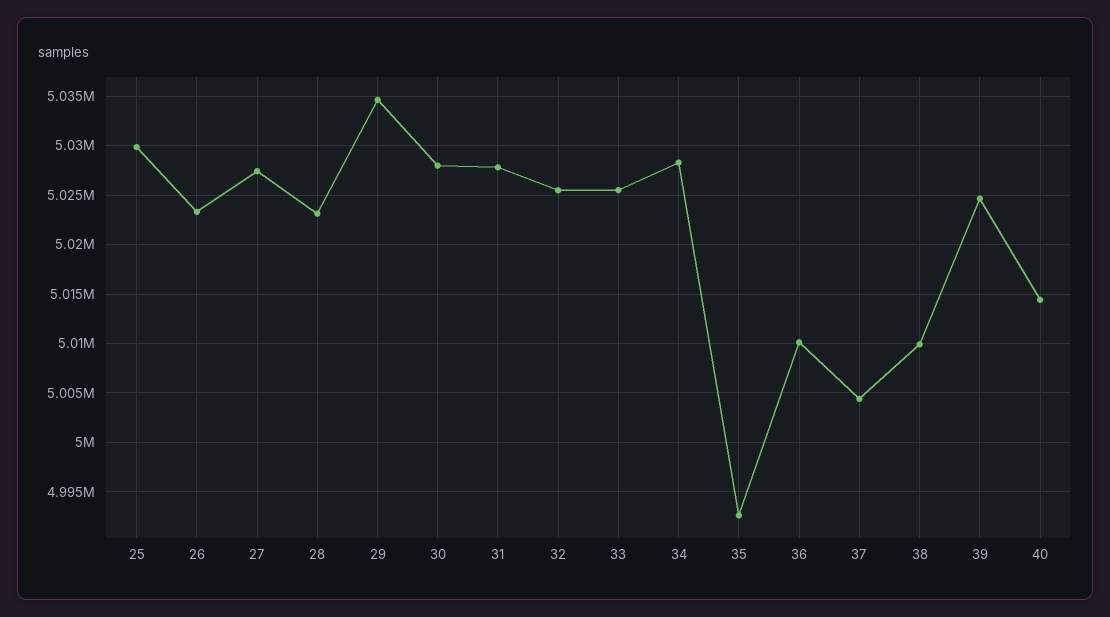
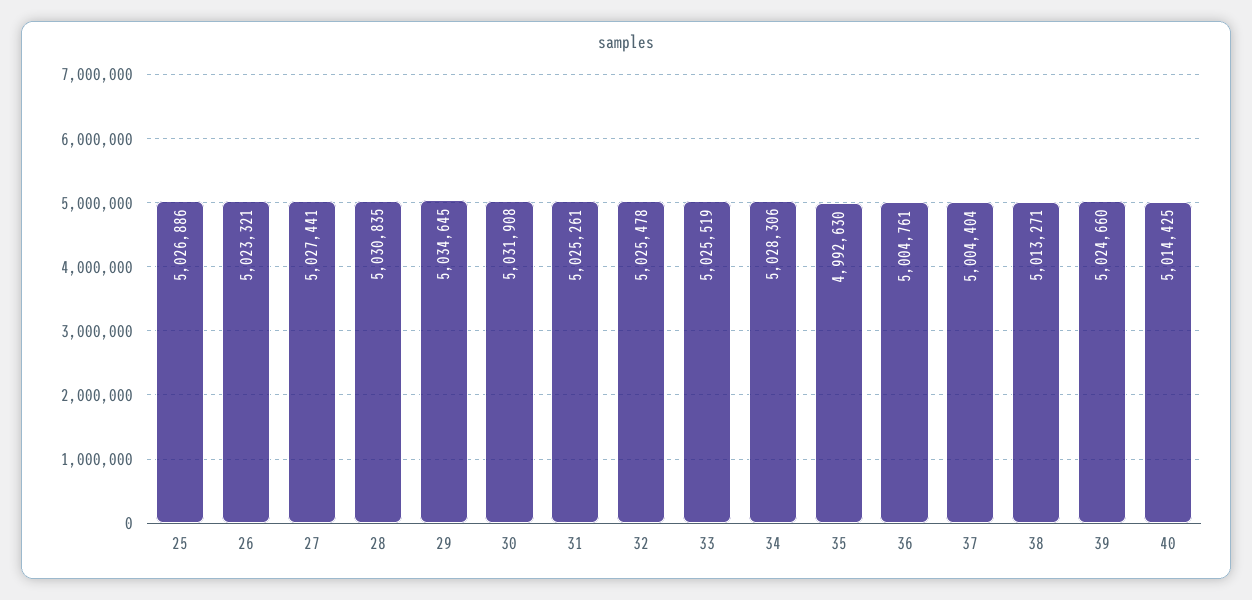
25: 5030000 -> 5026886
28: 5023000 -> 5030835
30: 5028000 -> 5031908
31: 5028000 -> 5025261
36: 5010000 -> 5004761
38: 5010000 -> 5013271

